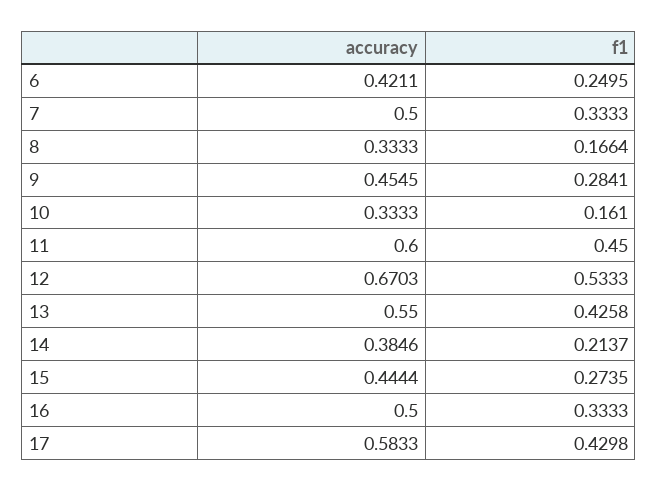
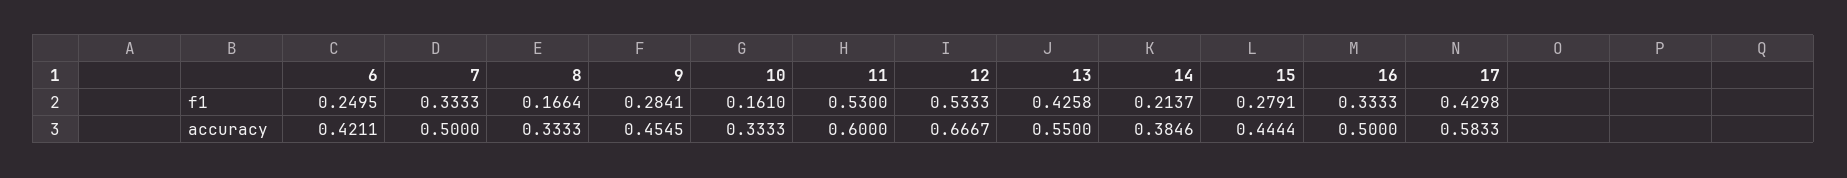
f1, 11: 0.45 -> 0.53
accuracy, 12: 0.6703 -> 0.6667
f1, 15: 0.2735 -> 0.2791

